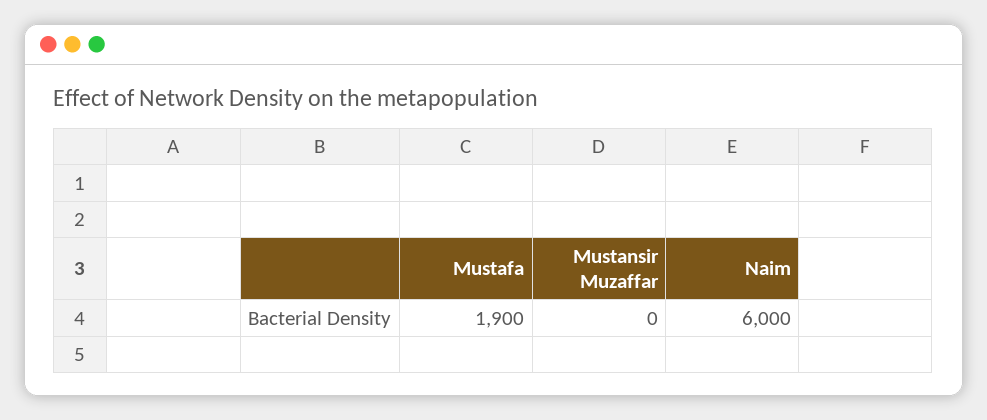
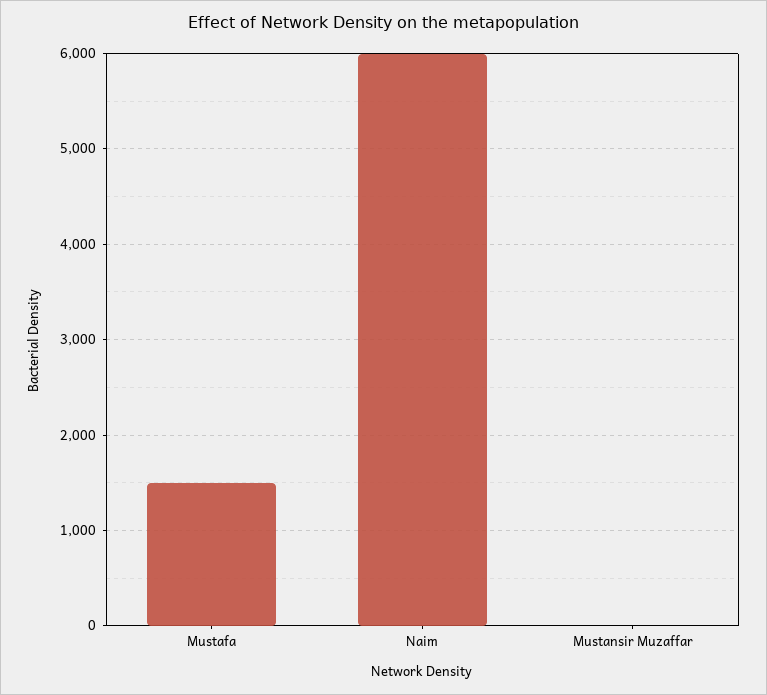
Mustafa: 1900 -> 1500

